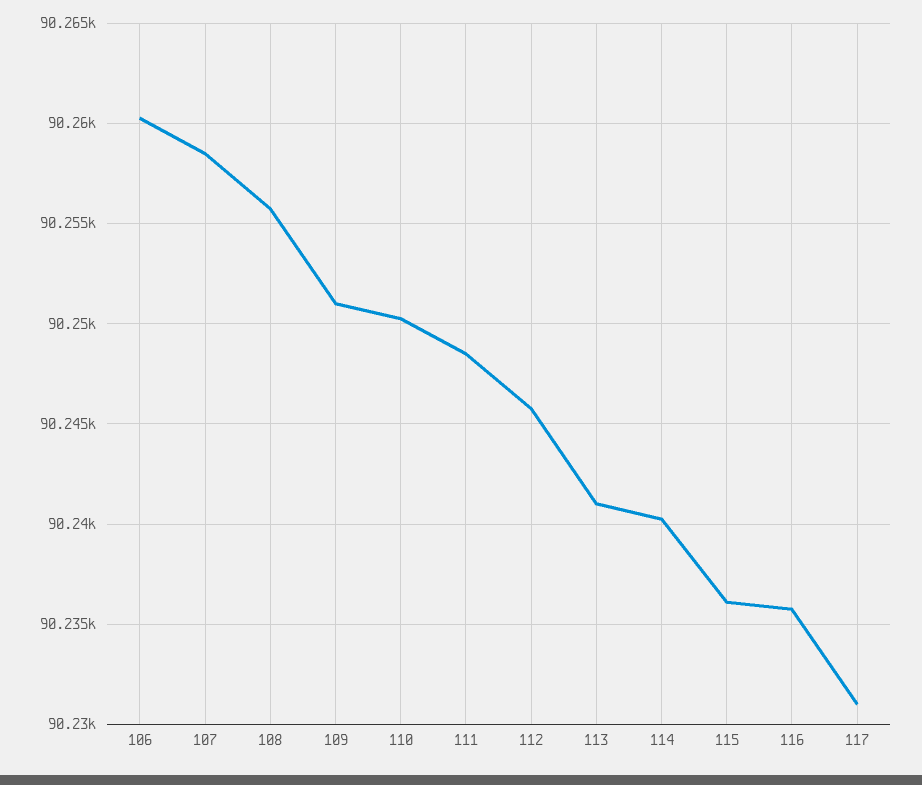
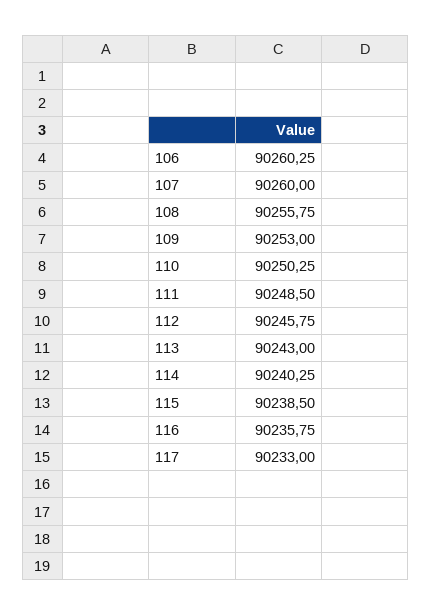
107: 90258.5 -> 90260
109: 90251 -> 90253
113: 90241 -> 90243
115: 90236 -> 90238.5
117: 90231 -> 90233

